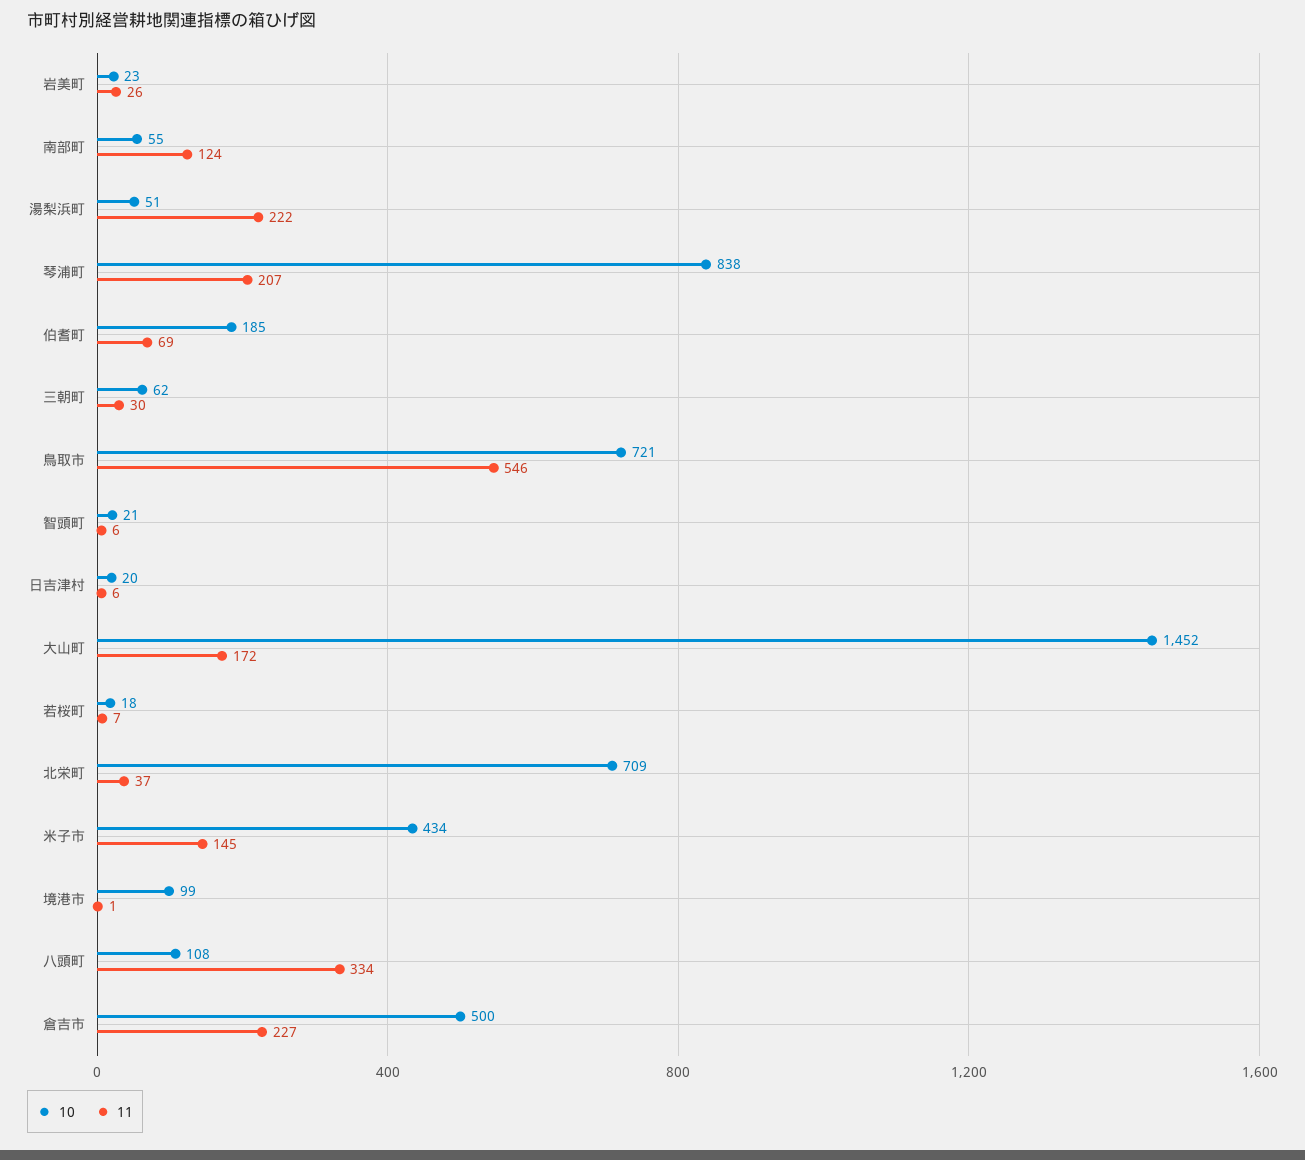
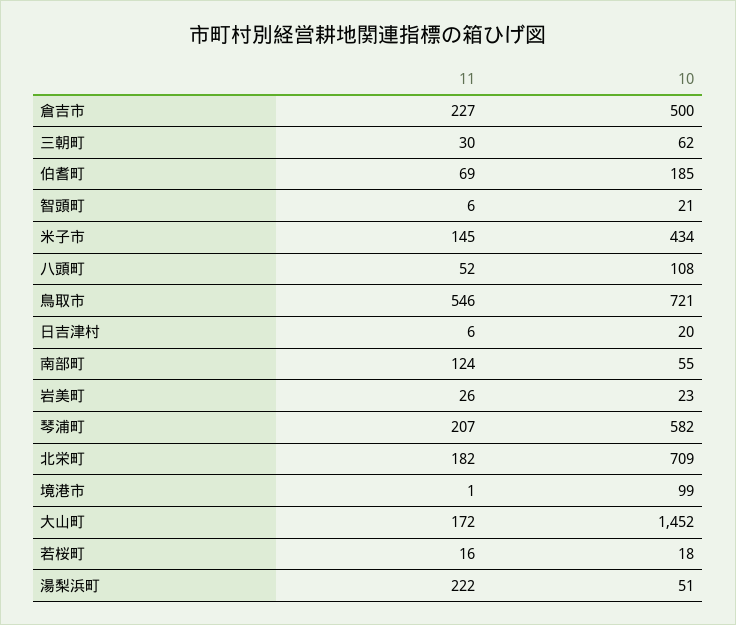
10, 琴浦町: 838 -> 582
11, 若桜町: 7 -> 16
11, 北栄町: 37 -> 182
11, 八頭町: 334 -> 52

